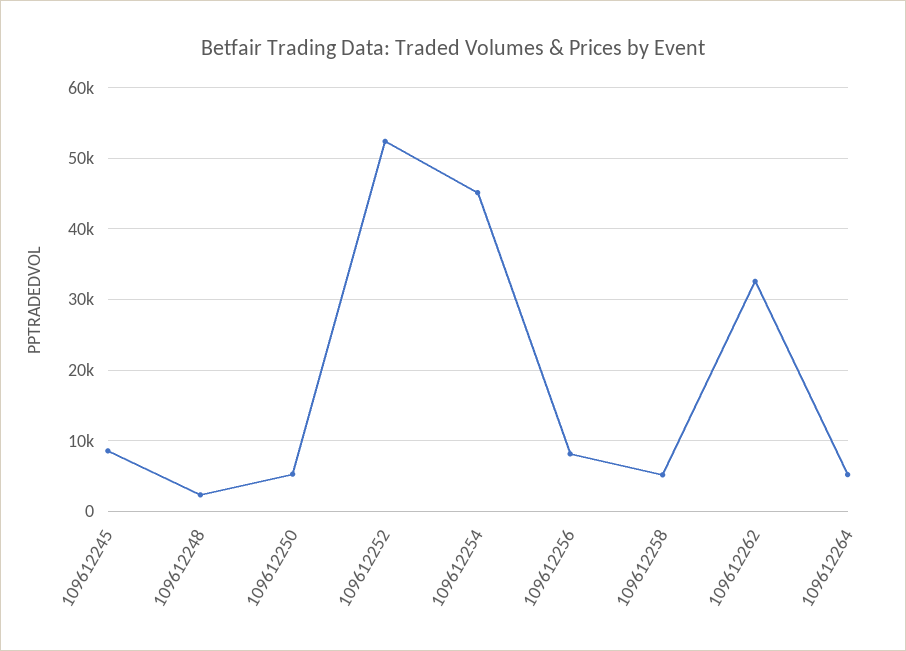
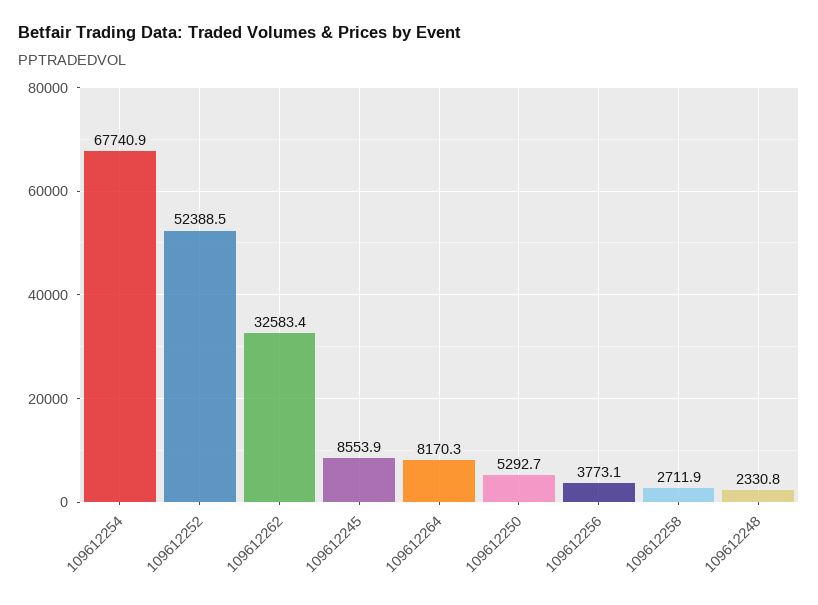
109612254: 45000 -> 67740.9
109612256: 8000 -> 3773.1
109612258: 5000 -> 2711.9
109612264: 5000 -> 8170.3

